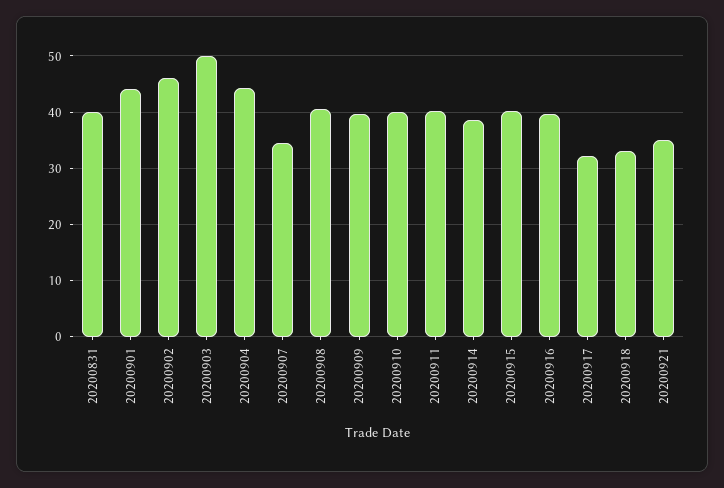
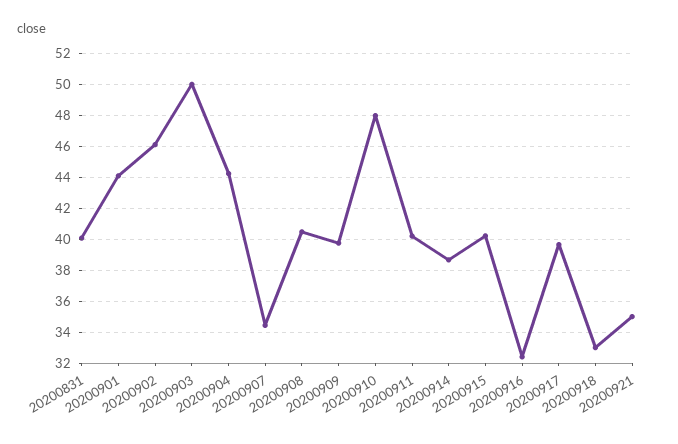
20200910: 40 -> 48
20200916: 40 -> 32.5
20200917: 32 -> 39.5

